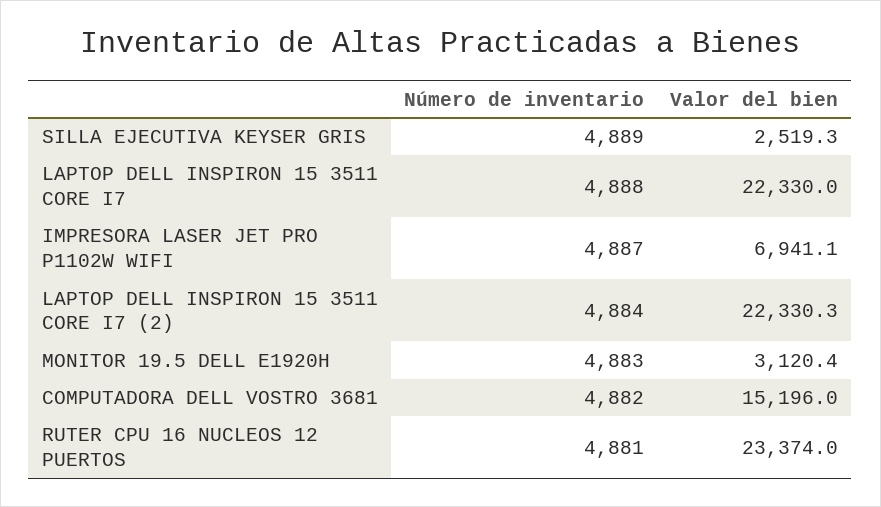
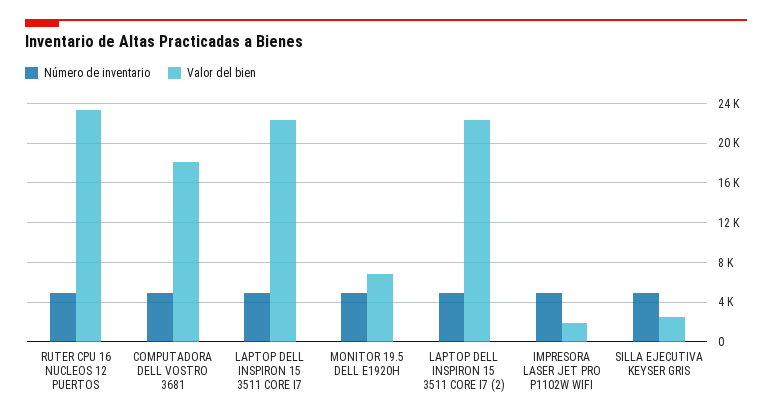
Valor del bien, IMPRESORA LASER JET PRO P1102W WIFI: 6941.1 -> 2000
Valor del bien, MONITOR 19.5 DELL E1920H: 3120.4 -> 7000
Valor del bien, COMPUTADORA DELL VOSTRO 3681: 15196 -> 18000

